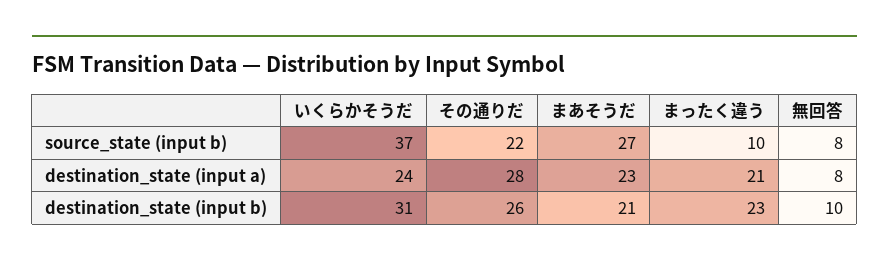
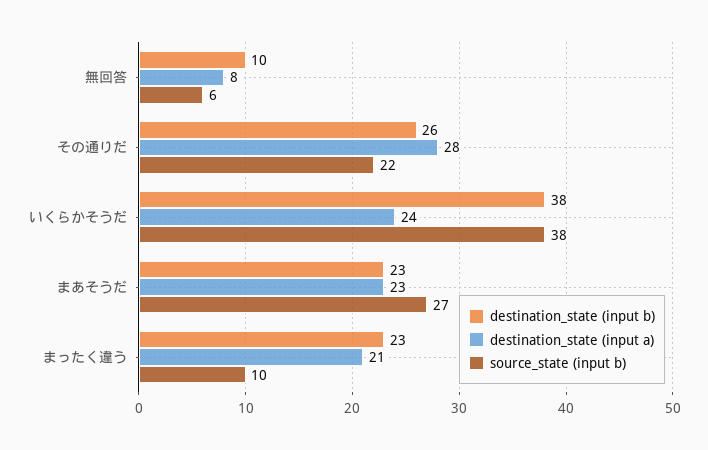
source_state (input b), いくらかそうだ: 37 -> 38
source_state (input b), 無回答: 8 -> 6
destination_state (input b), いくらかそうだ: 31 -> 38
destination_state (input b), まあそうだ: 21 -> 23

